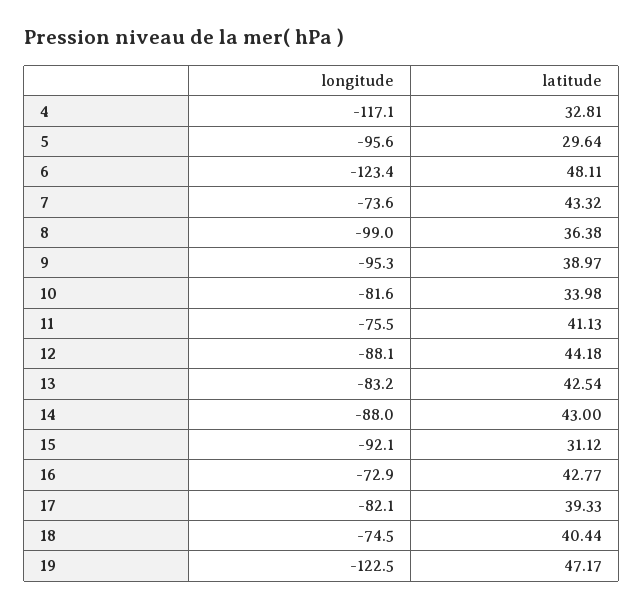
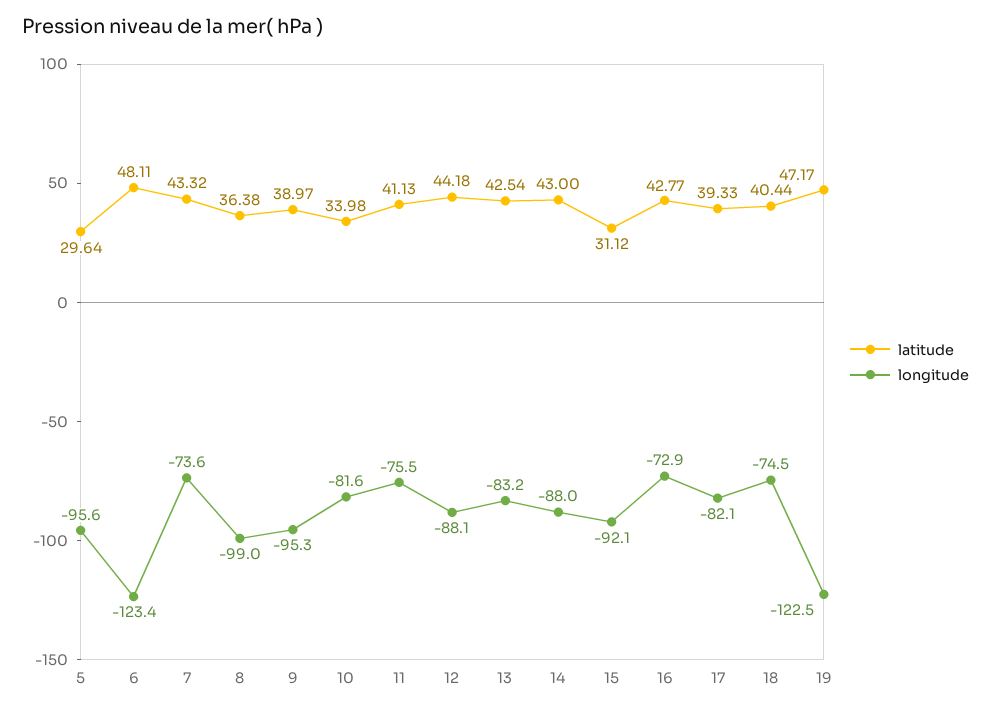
longitude, 4: -117.1 -> none
latitude, 4: 32.81 -> none

